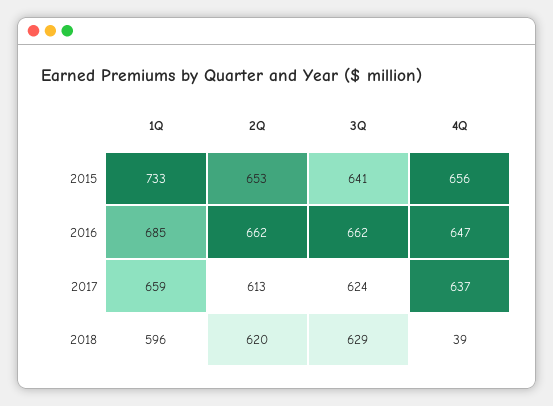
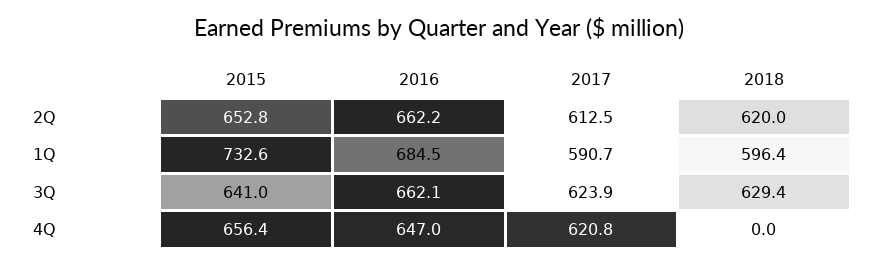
1Q, 2017: 659 -> 590.7
4Q, 2017: 637 -> 620.8
4Q, 2018: 39 -> 0

